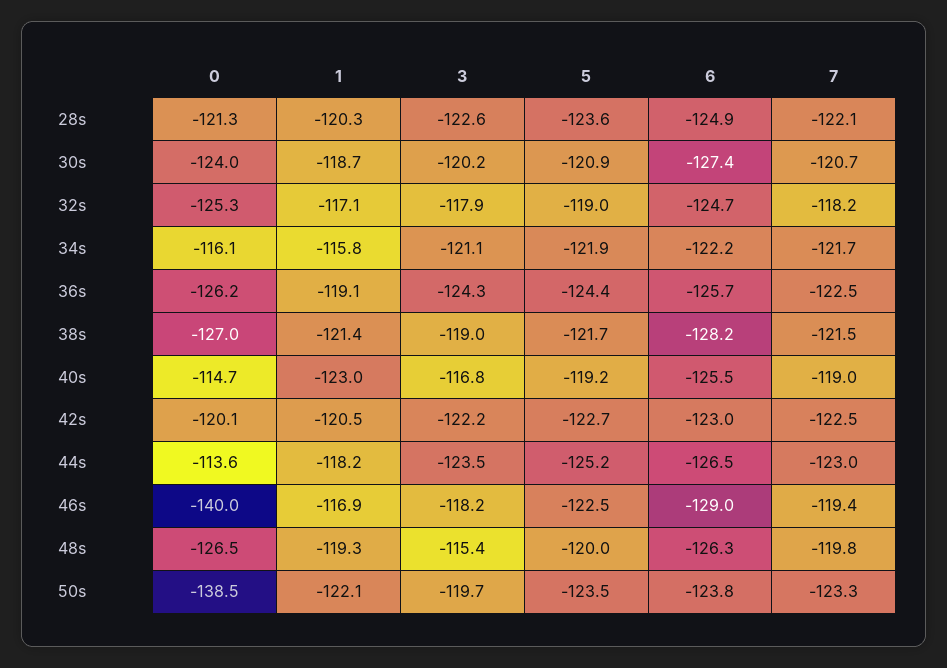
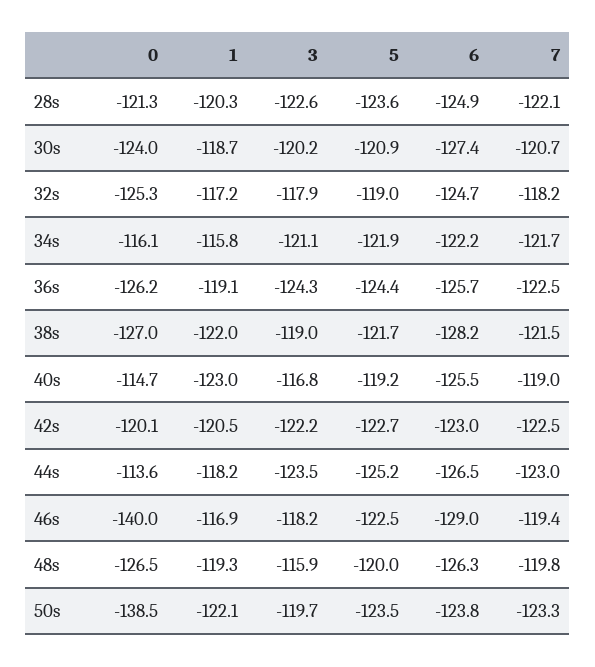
1, 32s: -117.1 -> -117.2
1, 38s: -121.4 -> -122
3, 48s: -115.4 -> -115.9

